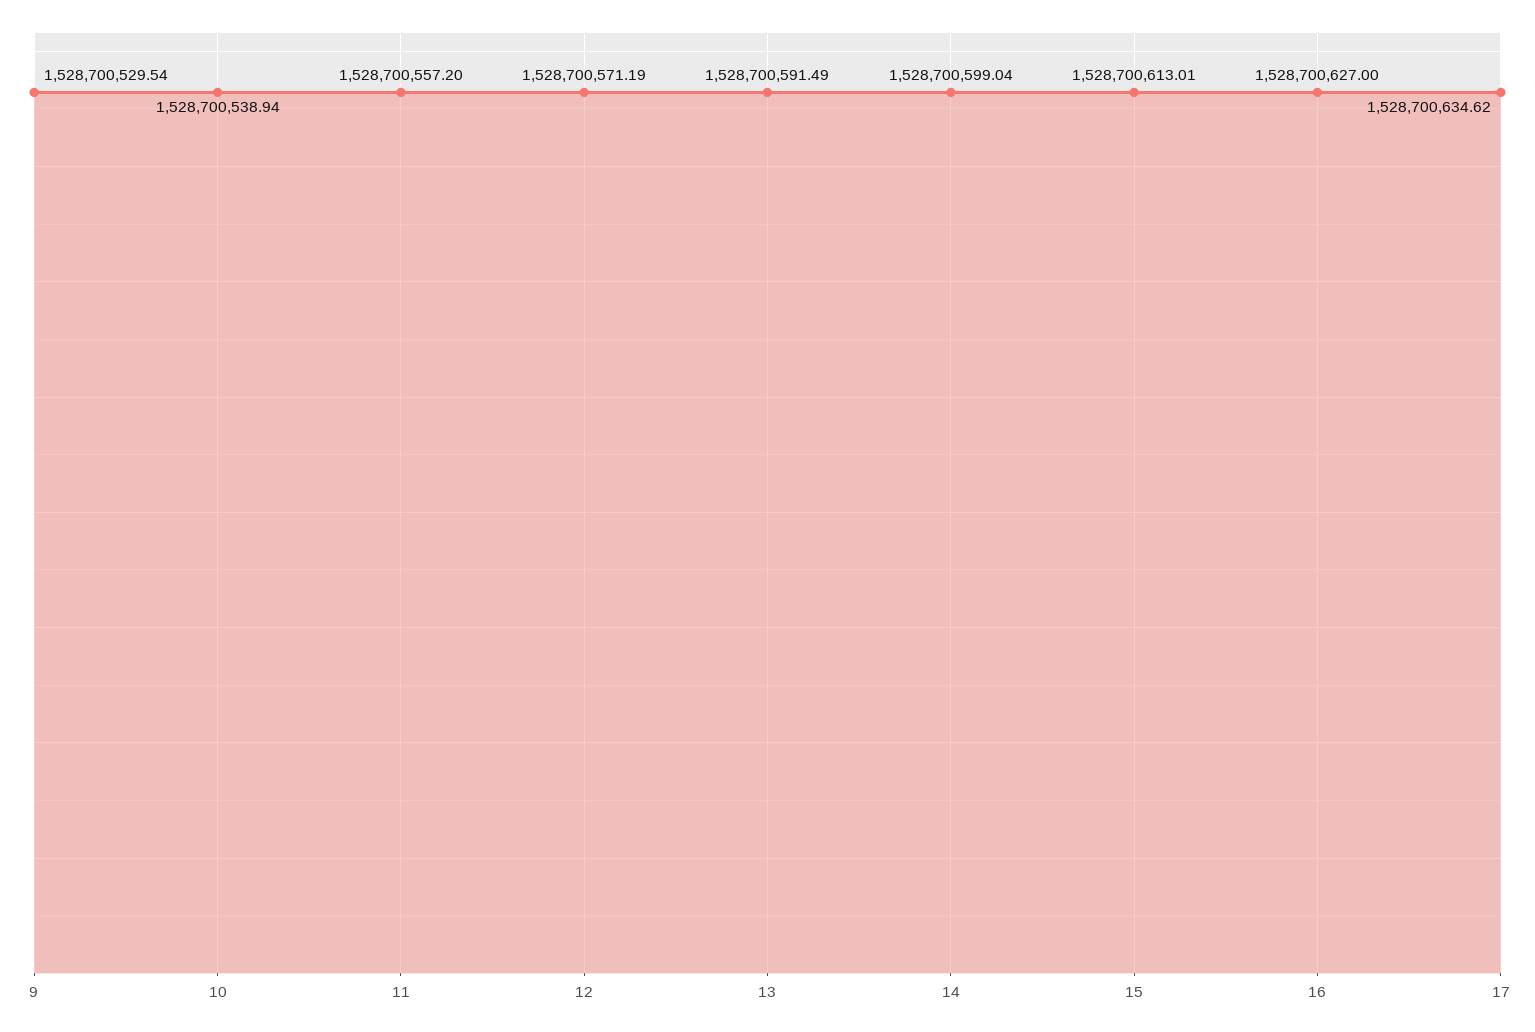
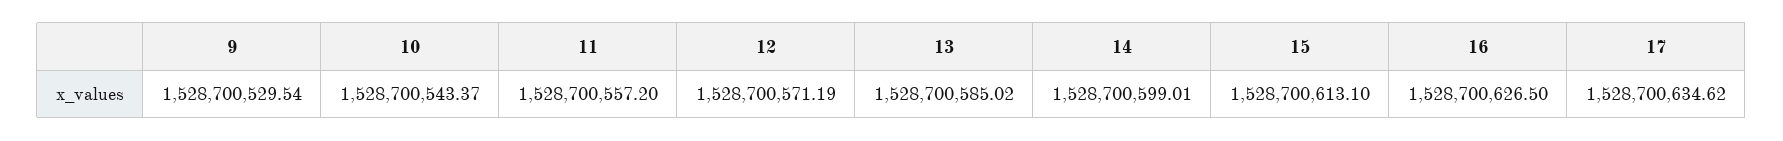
10: 1528700538.94 -> 1528700543.37
13: 1528700591.49 -> 1528700585.02
14: 1528700599.04 -> 1528700599.01
15: 1528700613.01 -> 1528700613.1
16: 1528700627 -> 1528700626.5

